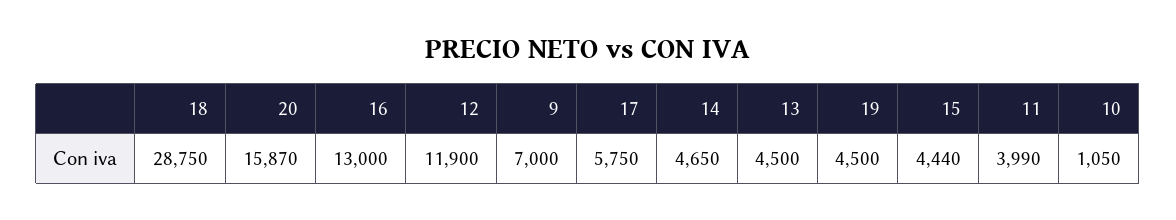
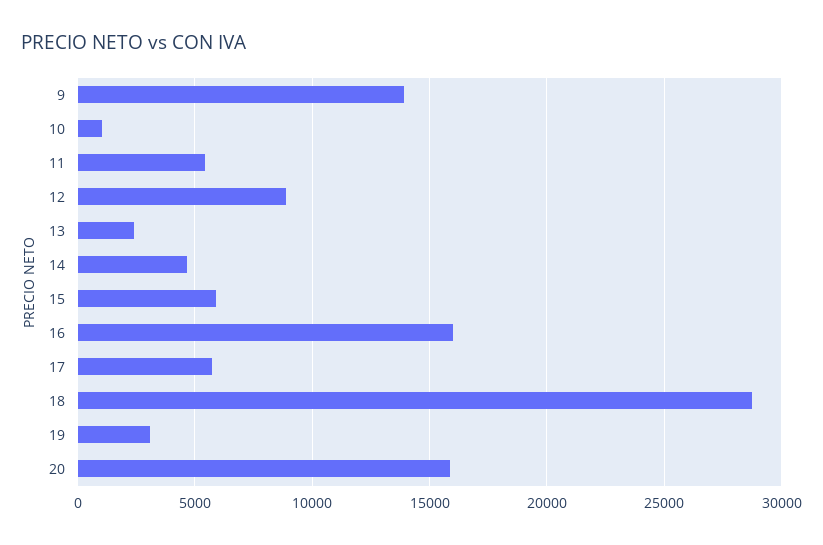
16: 13000 -> 16000
12: 11900 -> 9000
9: 7000 -> 14000
13: 4500 -> 2500
19: 4500 -> 3000
15: 4440 -> 6000
11: 3990 -> 5500

